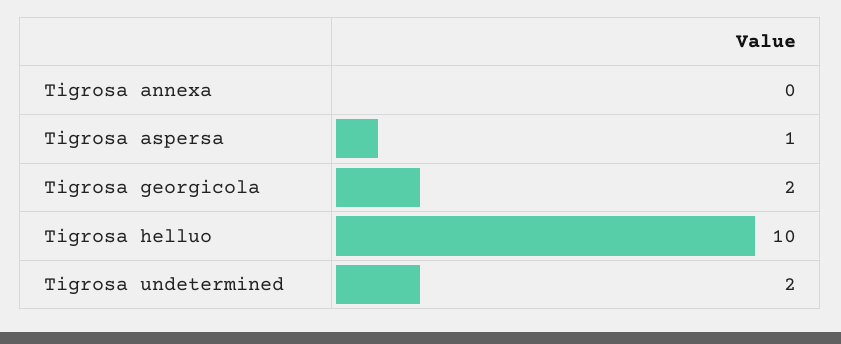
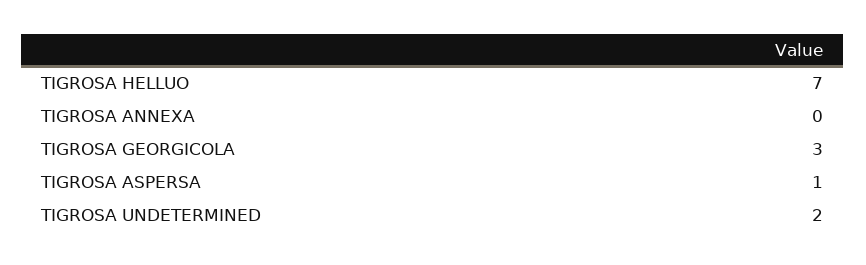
Tigrosa georgicola: 2 -> 3
Tigrosa helluo: 10 -> 7

